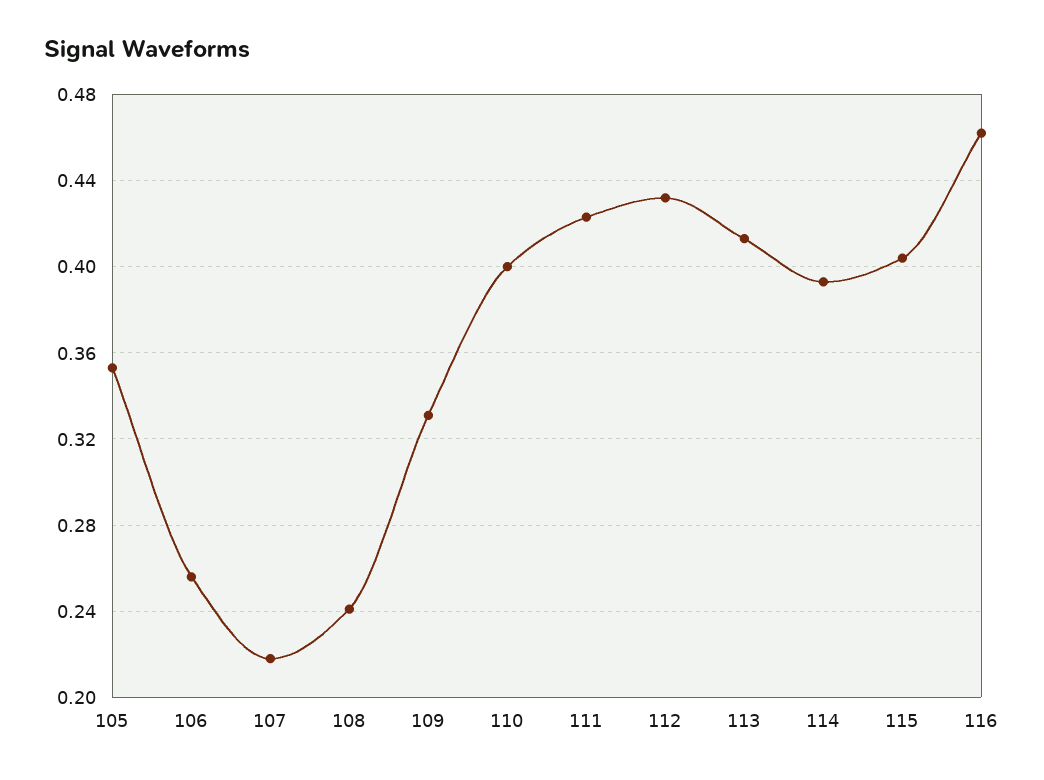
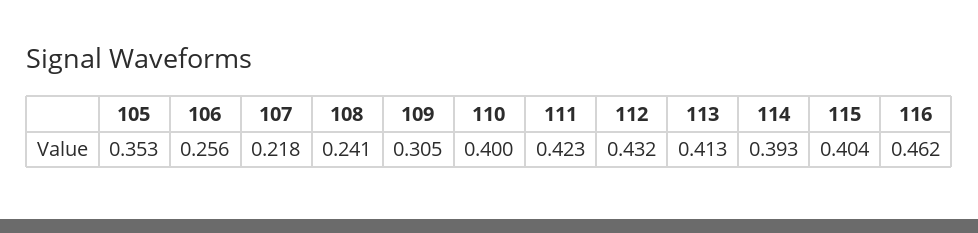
109: 0.33 -> 0.305

